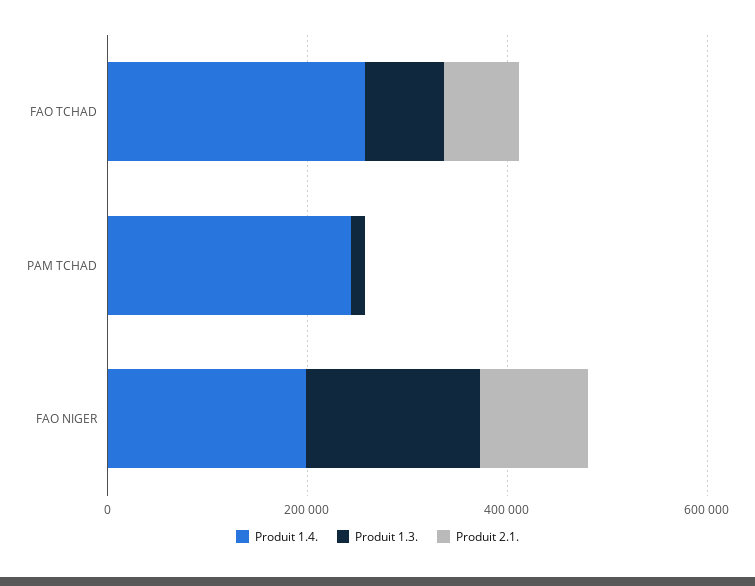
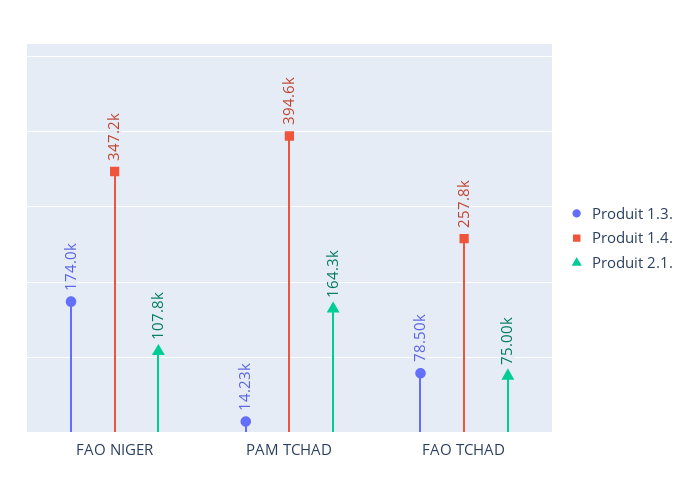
Produit 1.4., PAM TCHAD: 250000 -> 394600
Produit 2.1., PAM TCHAD: 0 -> 164300
Produit 1.4., FAO NIGER: 200000 -> 347200

